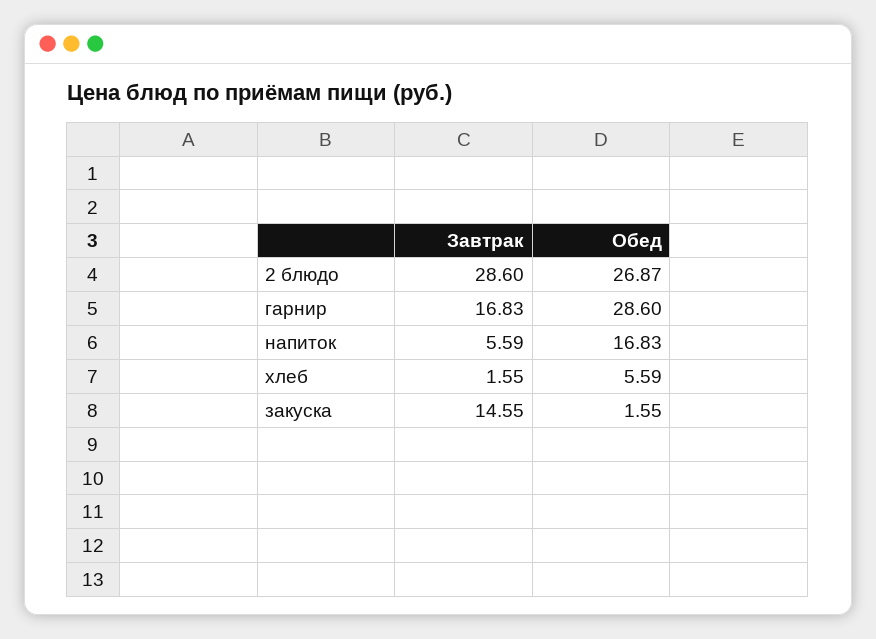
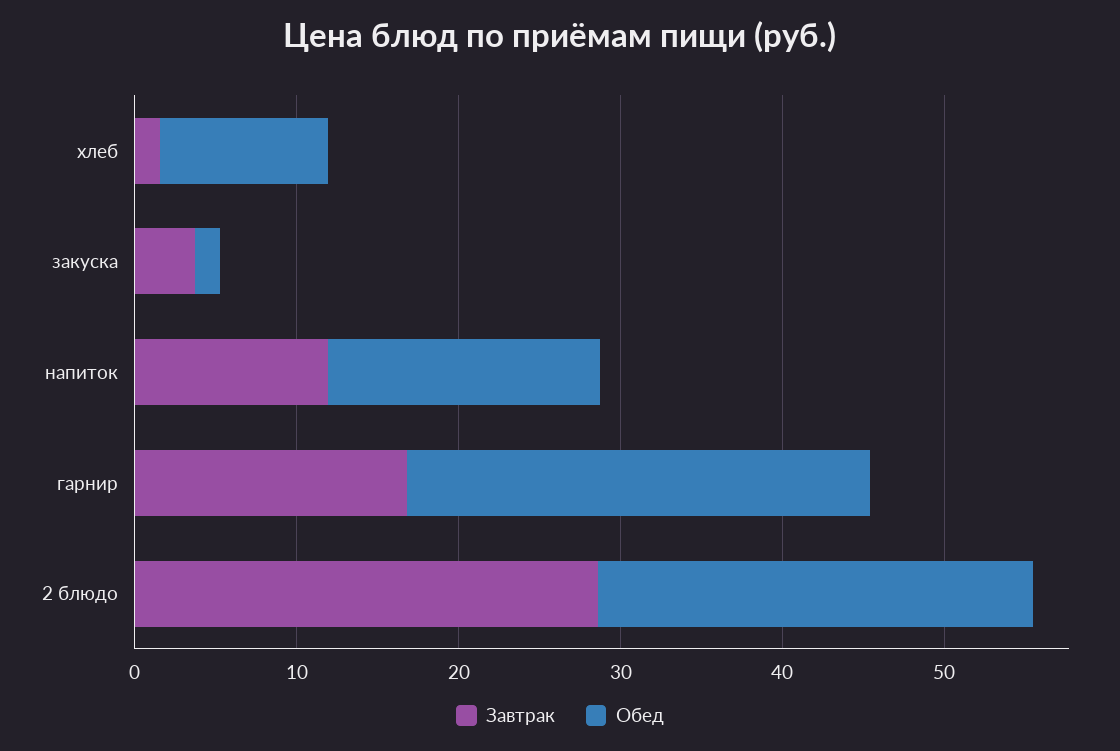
Завтрак, напиток: 5.59 -> 12
Обед, хлеб: 5.59 -> 10
Завтрак, закуска: 14.55 -> 4

